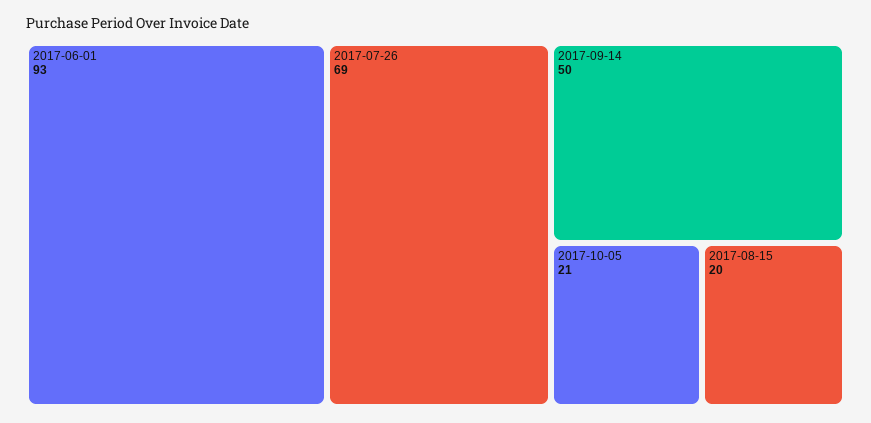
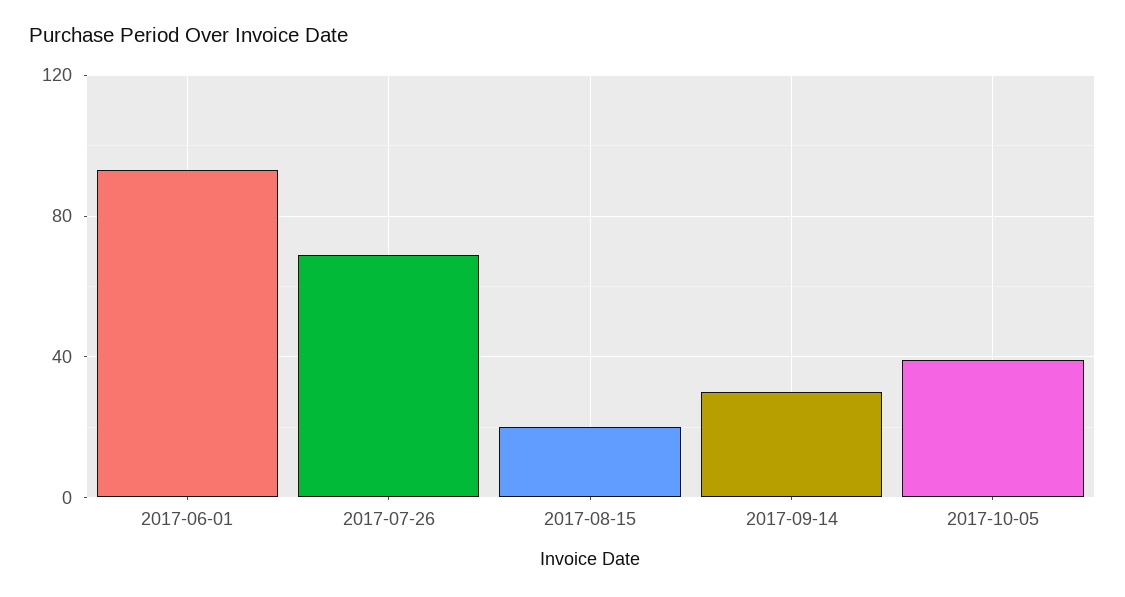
2017-09-14: 50 -> 30
2017-10-05: 21 -> 40

